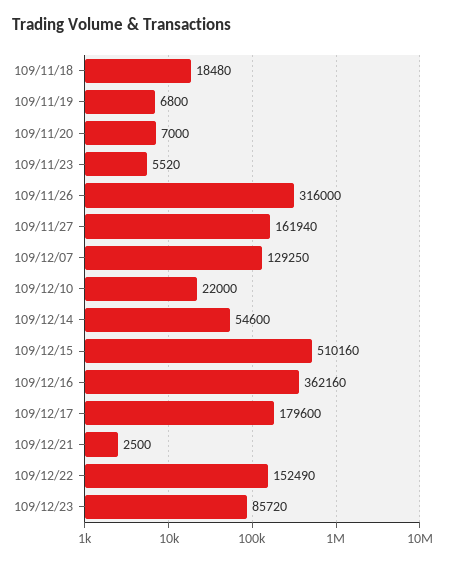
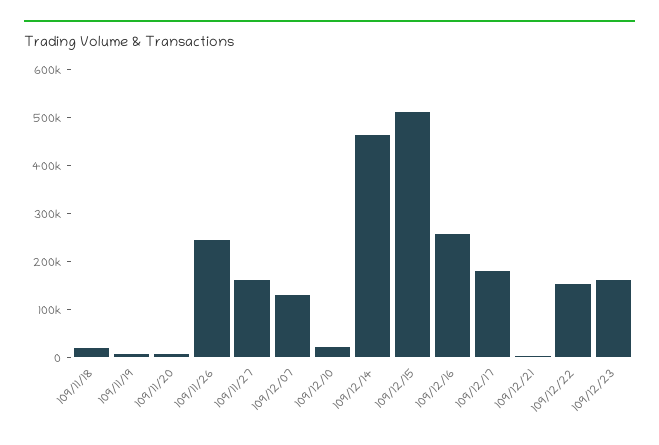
109/11/23: 5520 -> none
109/11/26: 316000 -> 240000
109/12/14: 54600 -> 460000
109/12/16: 362160 -> 260000
109/12/23: 85720 -> 160000

